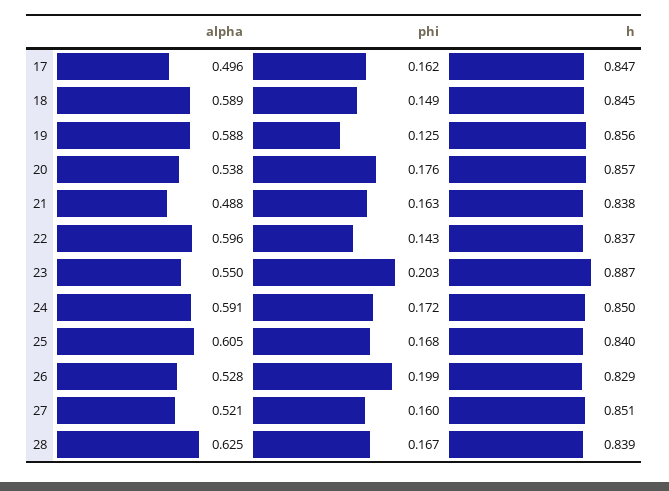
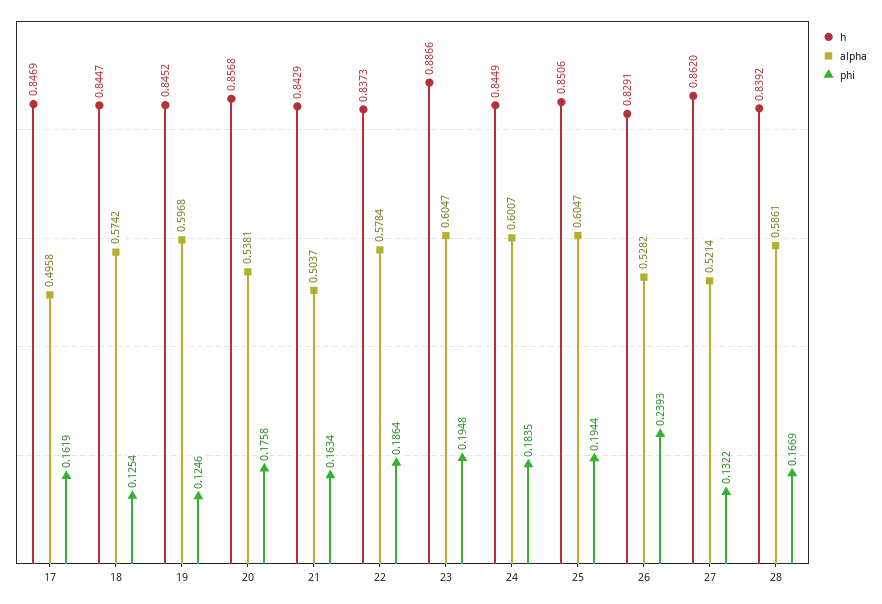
alpha, 18: 0.589 -> 0.5742
phi, 18: 0.149 -> 0.1254
alpha, 19: 0.588 -> 0.5968
h, 19: 0.856 -> 0.8452
alpha, 21: 0.488 -> 0.5037
h, 21: 0.838 -> 0.8429
alpha, 22: 0.596 -> 0.5784
phi, 22: 0.143 -> 0.1864
alpha, 23: 0.55 -> 0.6047
phi, 23: 0.203 -> 0.1948
alpha, 24: 0.591 -> 0.6007
phi, 24: 0.172 -> 0.1835
h, 24: 0.85 -> 0.8449
phi, 25: 0.168 -> 0.1944
h, 25: 0.84 -> 0.8506
phi, 26: 0.199 -> 0.2393
phi, 27: 0.16 -> 0.1322
h, 27: 0.851 -> 0.862
alpha, 28: 0.625 -> 0.5861

